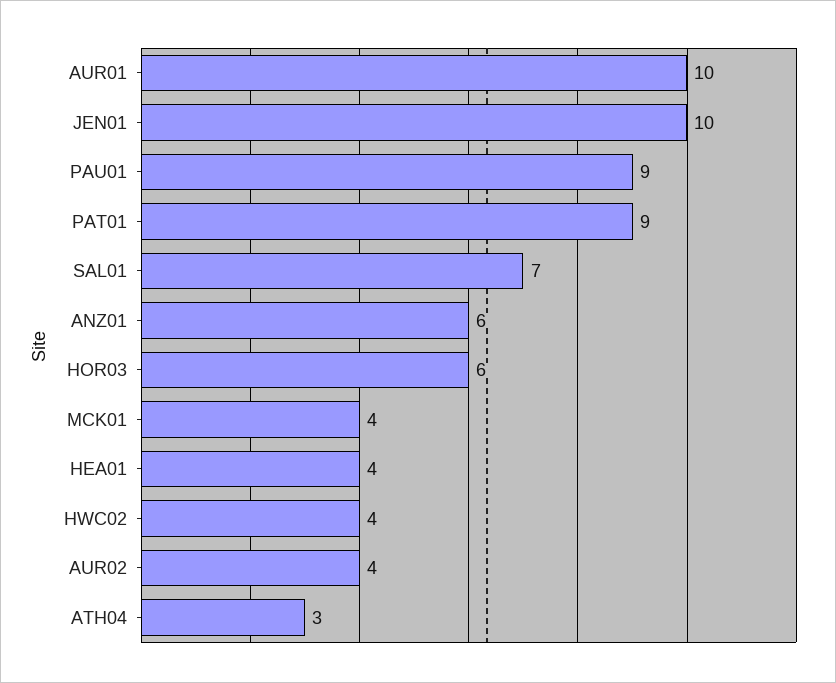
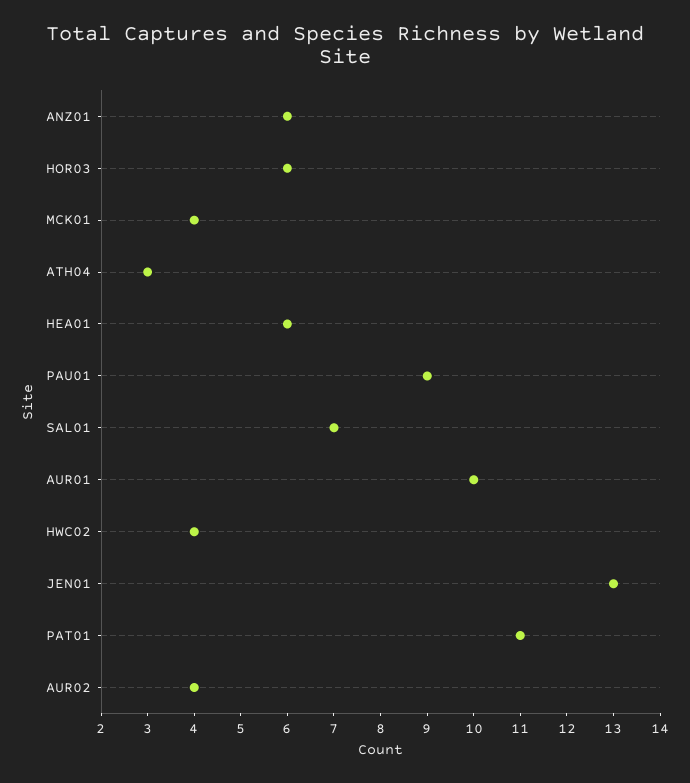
JEN01: 10 -> 13
PAT01: 9 -> 11
HEA01: 4 -> 6

